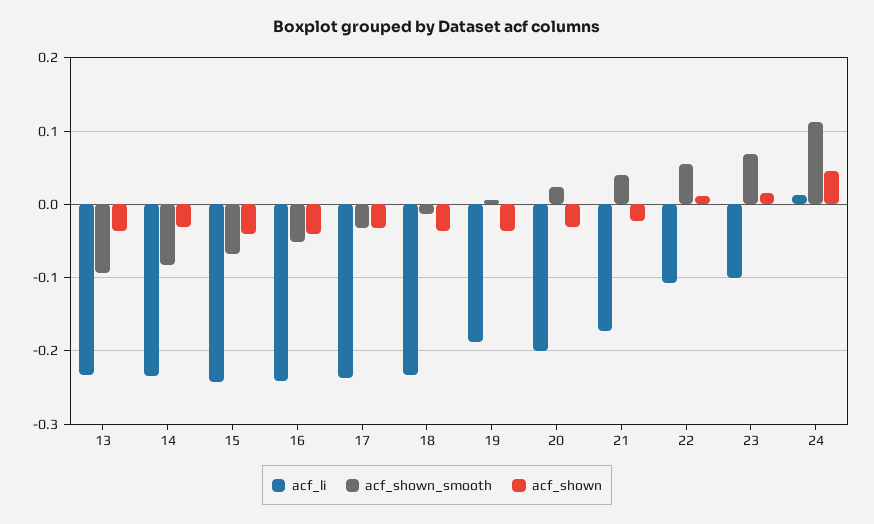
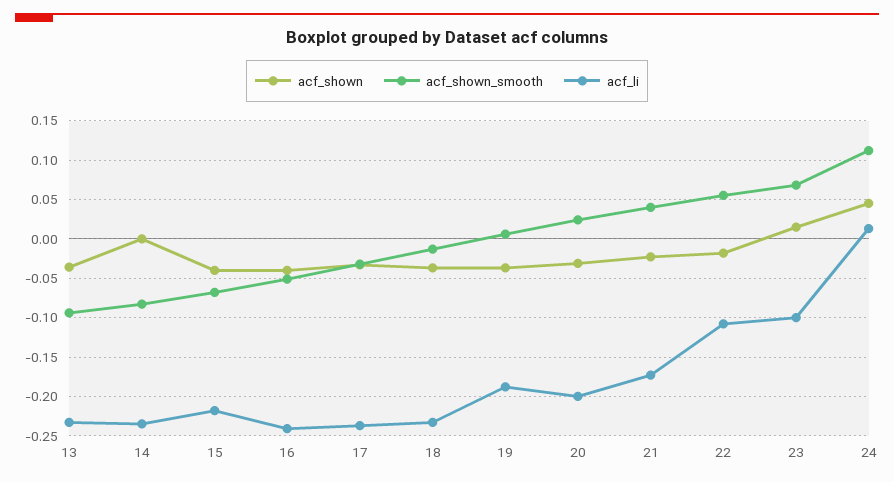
acf_shown, 14: -0.03 -> 0
acf_li, 15: -0.24 -> -0.22
acf_shown, 22: 0.01 -> -0.02

